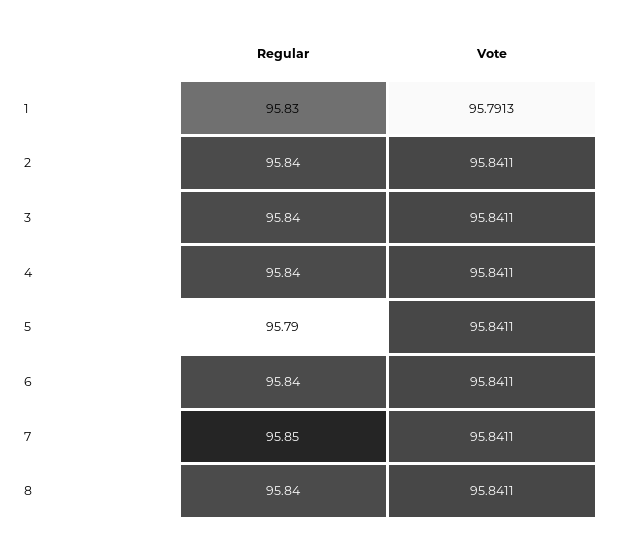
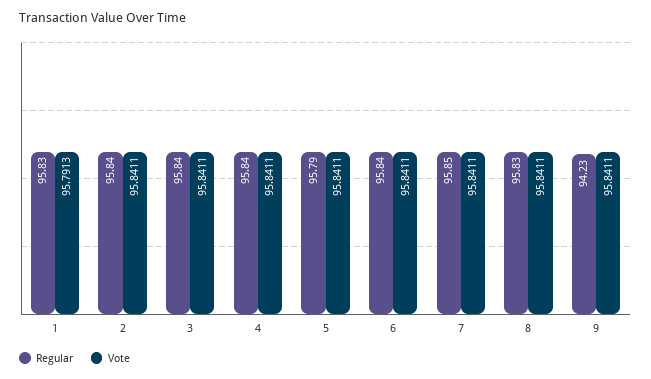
Regular, 8: 95.84 -> 95.83
Regular, 9: none -> 94.23
Vote, 9: none -> 95.8411

